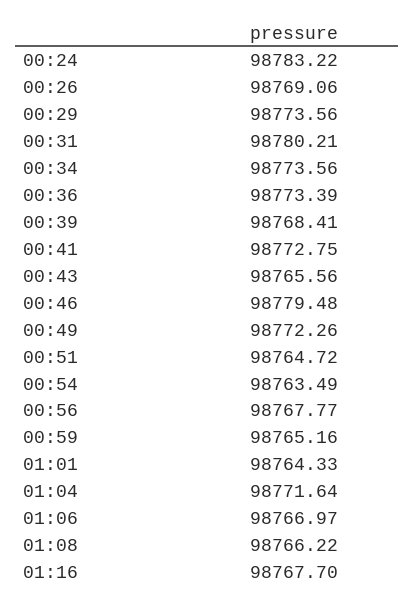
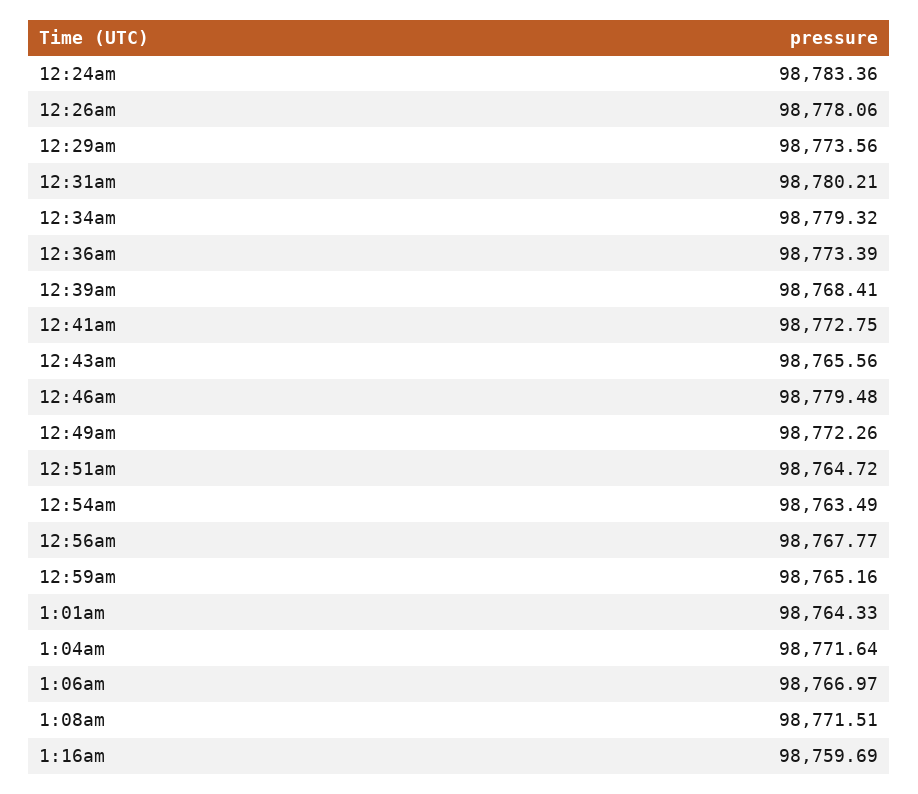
00:24: 98783.22 -> 98783.36
00:26: 98769.06 -> 98778.06
00:34: 98773.56 -> 98779.32
01:08: 98766.22 -> 98771.51
01:16: 98767.7 -> 98759.69

